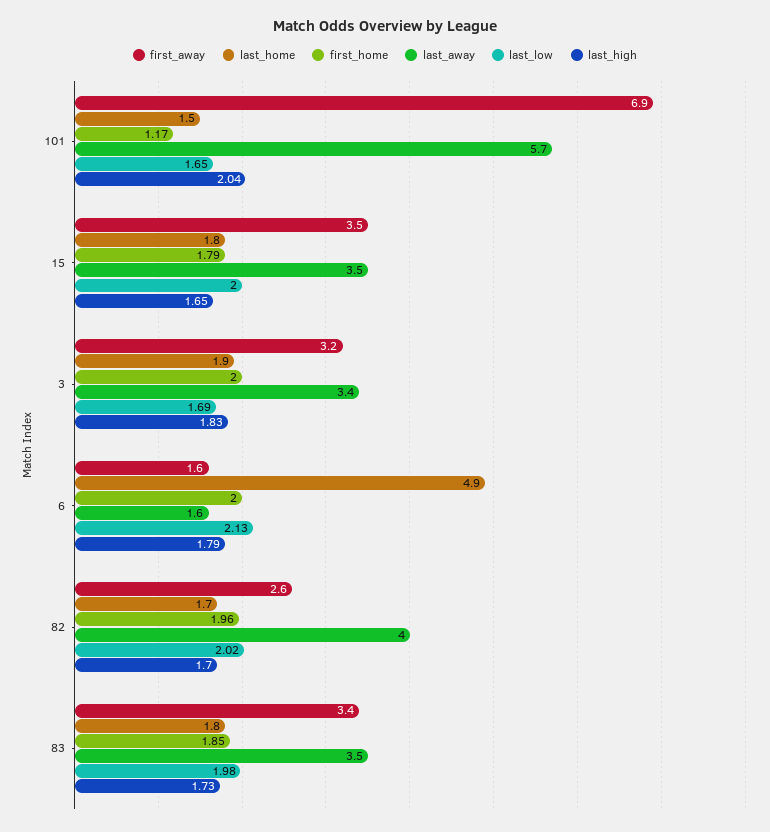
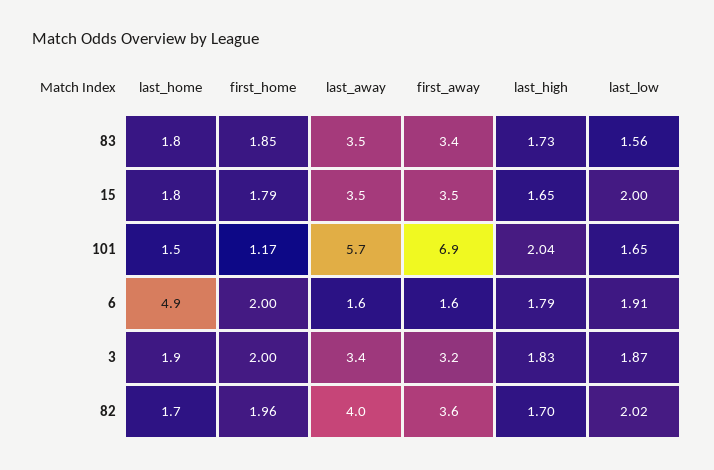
last_low, 3: 1.69 -> 1.87
last_low, 6: 2.13 -> 1.91
first_away, 82: 2.6 -> 3.6
last_low, 83: 1.98 -> 1.56

